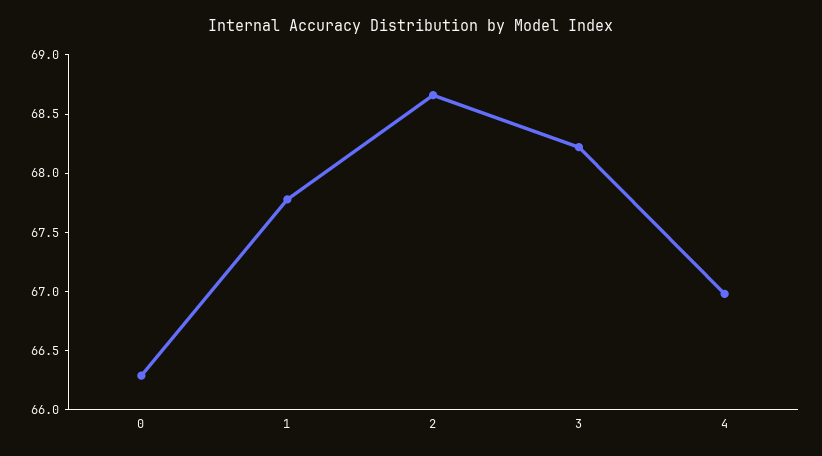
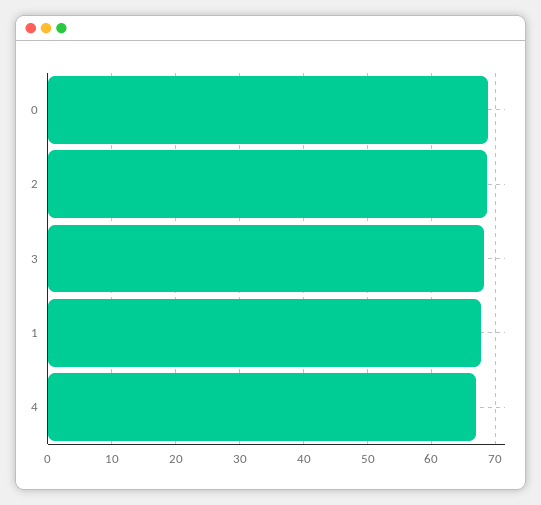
0: 66.3 -> 69

